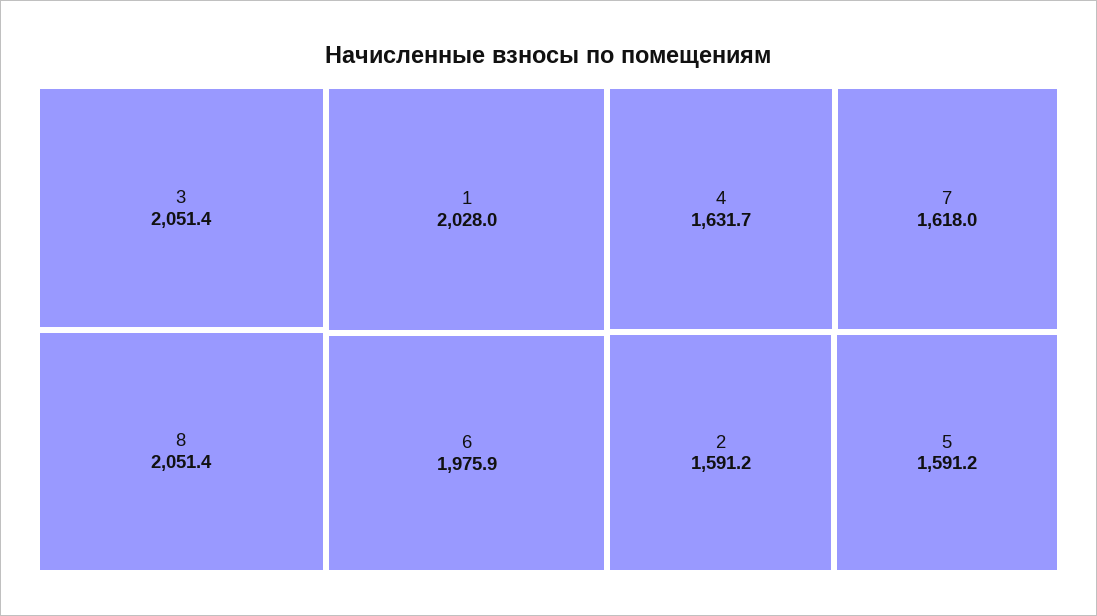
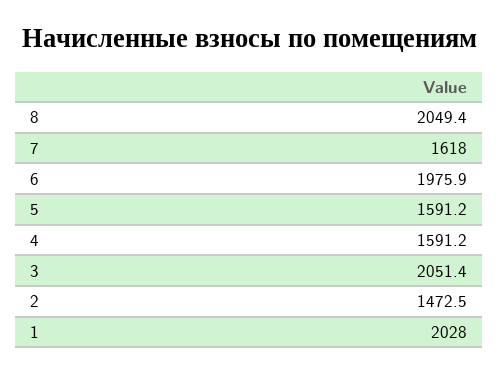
8: 2051.4 -> 2049.4
4: 1631.7 -> 1591.2
2: 1591.2 -> 1472.5

